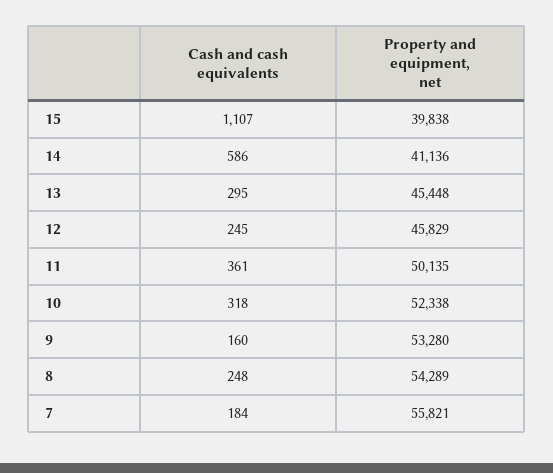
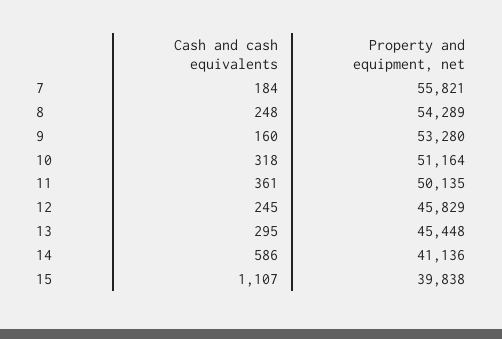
Property and equipment, net, 10: 52338 -> 51164

